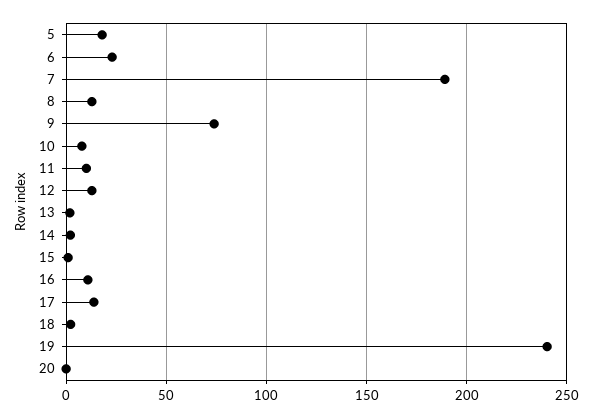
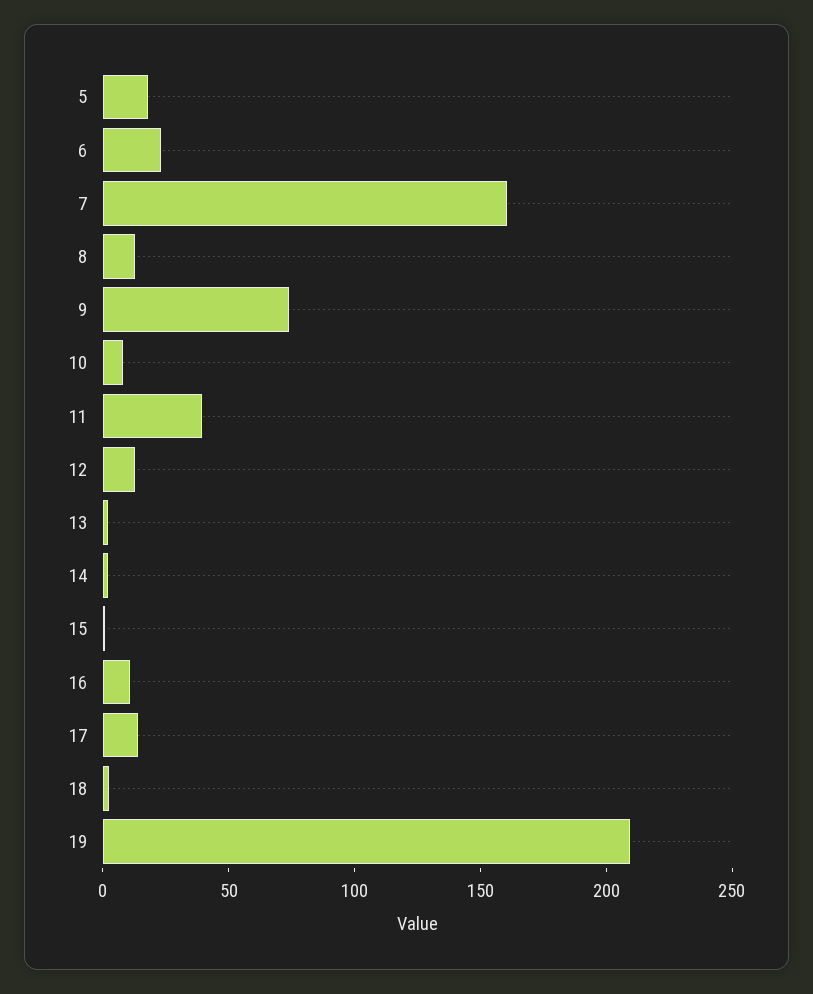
7: 190 -> 160
11: 10 -> 40
19: 240 -> 210
20: 0 -> none

